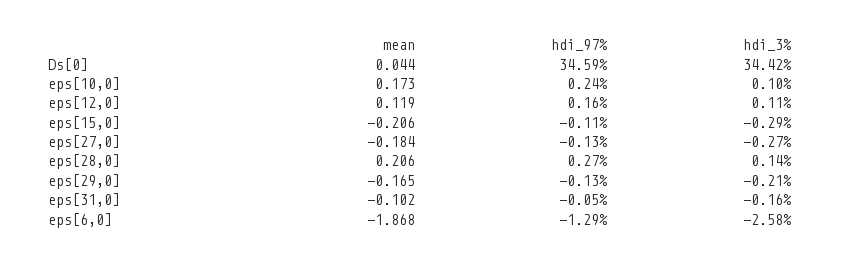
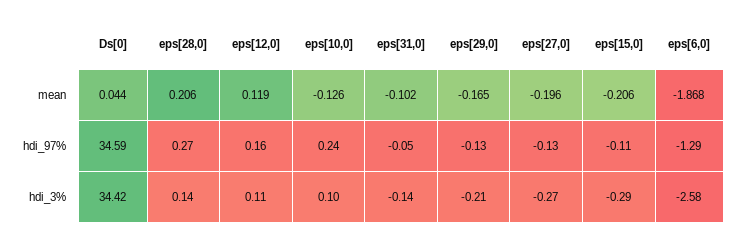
mean, eps[10,0]: 0.173 -> -0.126
mean, eps[27,0]: -0.184 -> -0.196
hdi_3%, eps[31,0]: -0.16 -> -0.14

